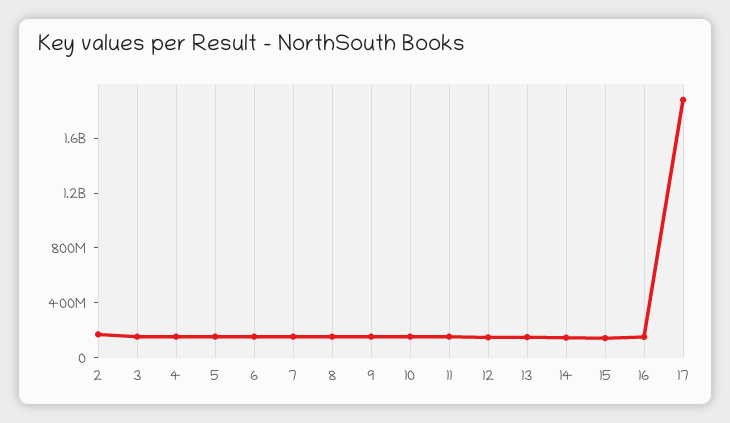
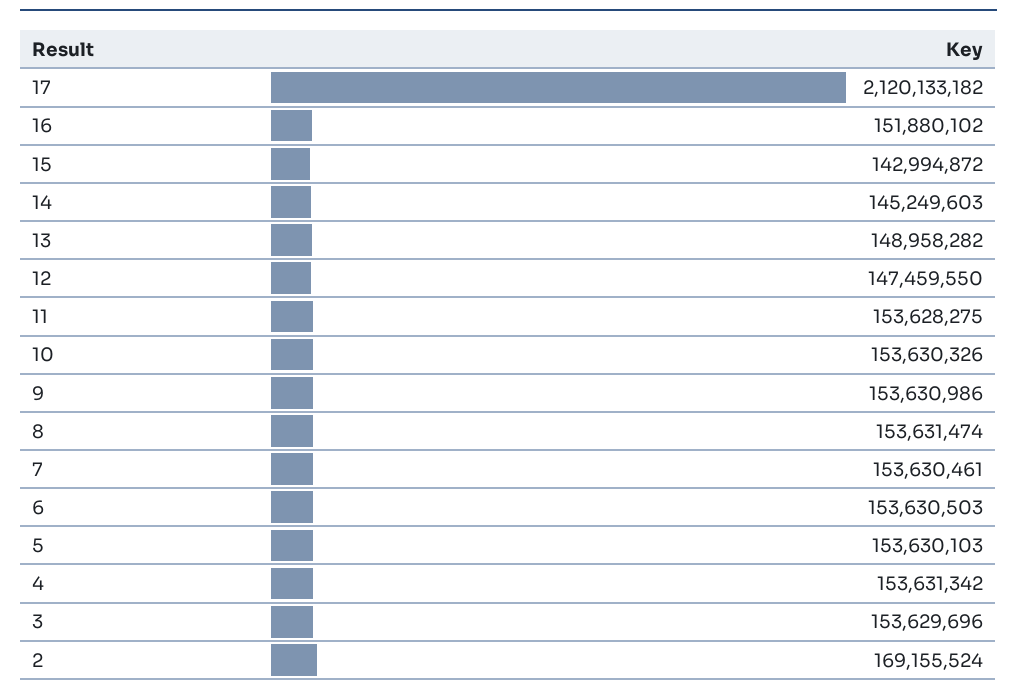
17: 1900000000 -> 2120133182

